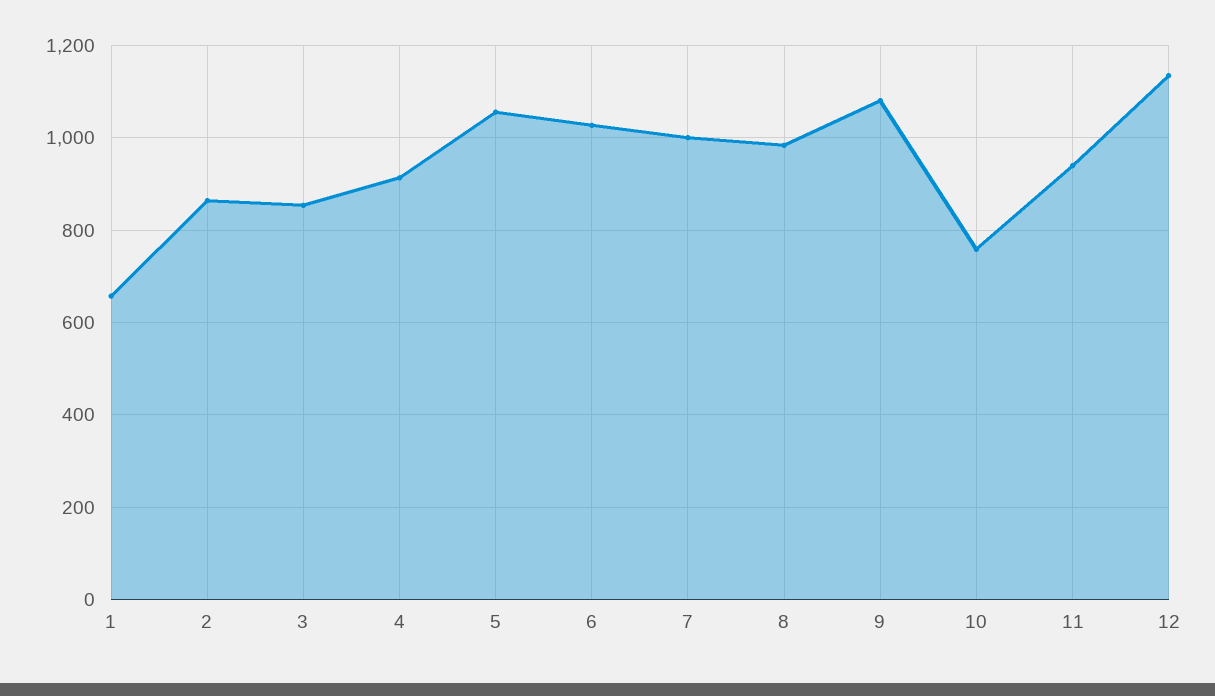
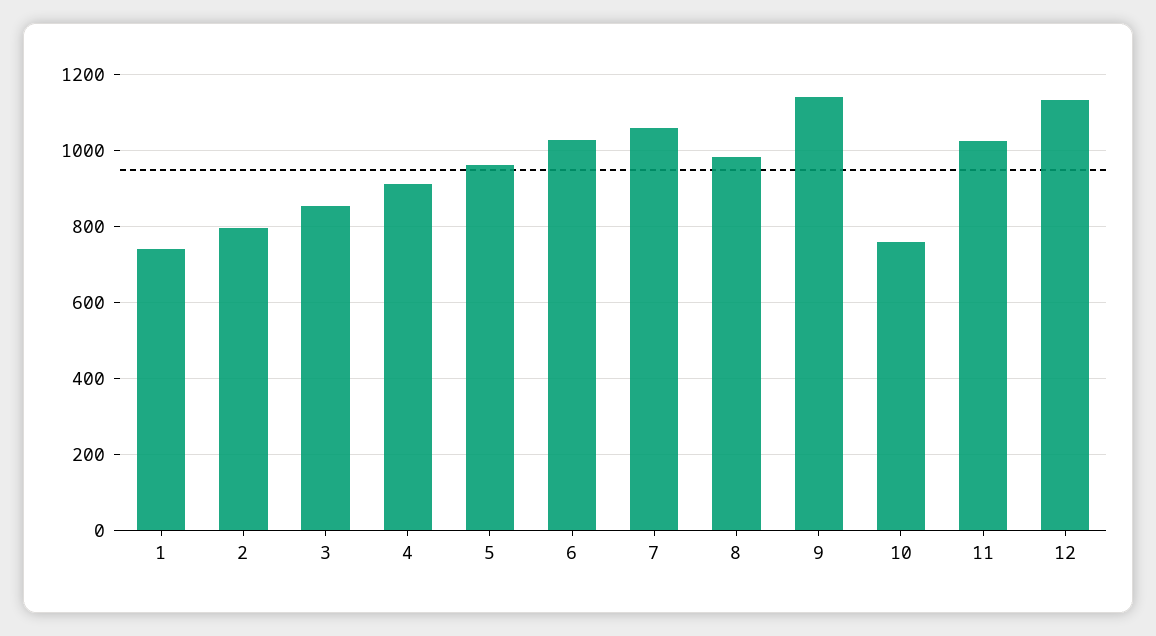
1: 660 -> 740
2: 860 -> 800
5: 1060 -> 960
7: 1000 -> 1060
9: 1080 -> 1140
11: 940 -> 1020

